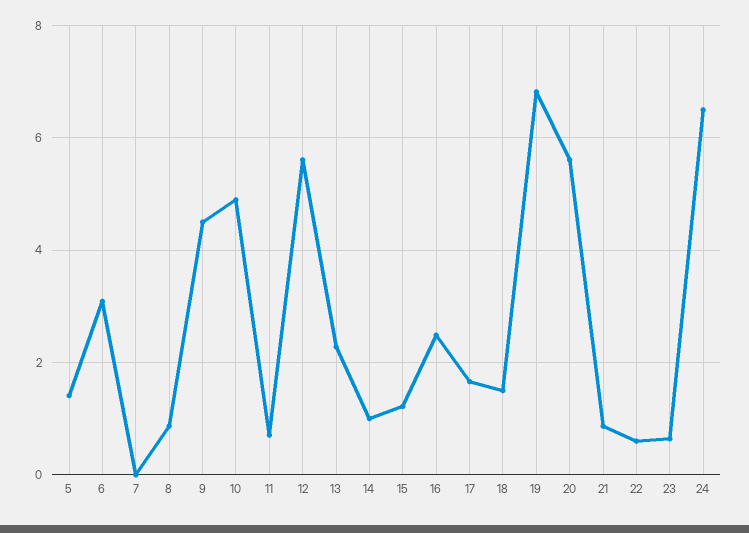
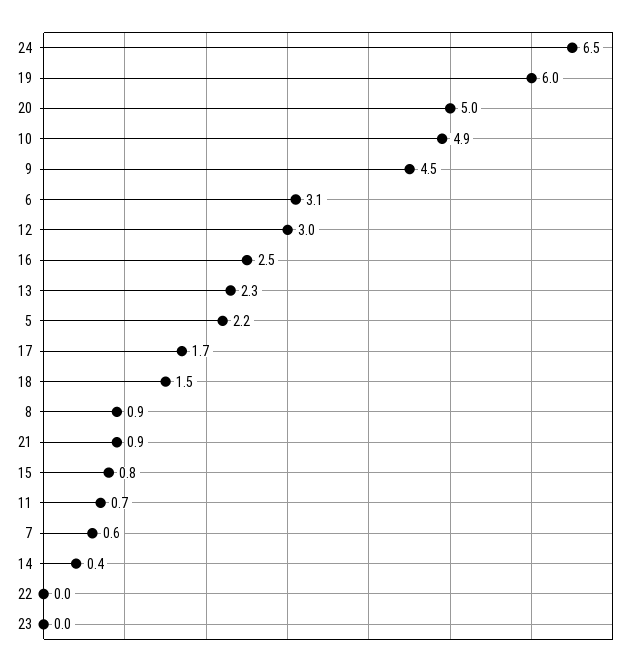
5: 1.4 -> 2.2
7: 0 -> 0.6
12: 5.6 -> 3
14: 1 -> 0.4
15: 1.2 -> 0.8
19: 6.8 -> 6
20: 5.6 -> 5
22: 0.6 -> 0
23: 0.6 -> 0

